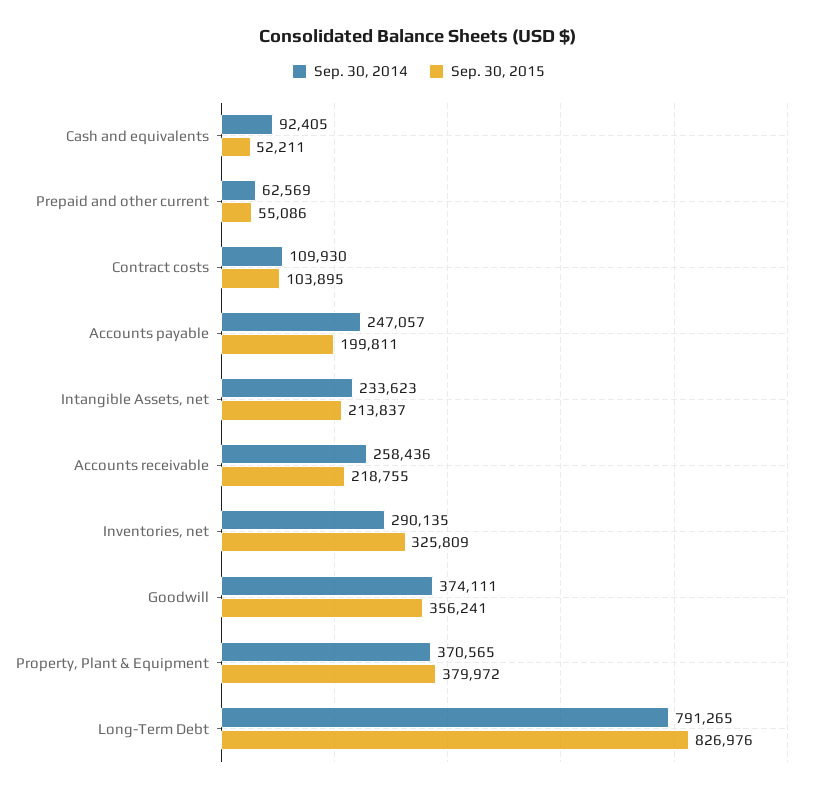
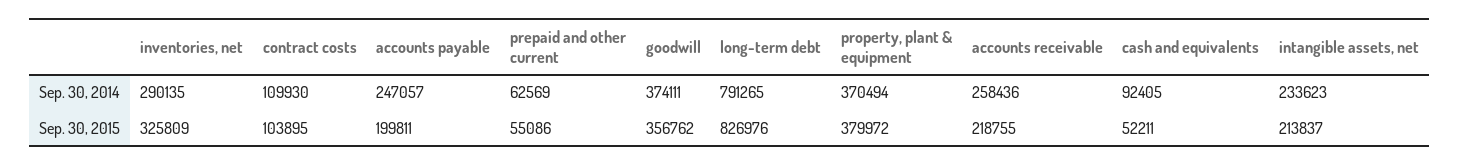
Sep. 30, 2015, Goodwill: 356241 -> 356762
Sep. 30, 2014, Property, Plant & Equipment: 370565 -> 370494

